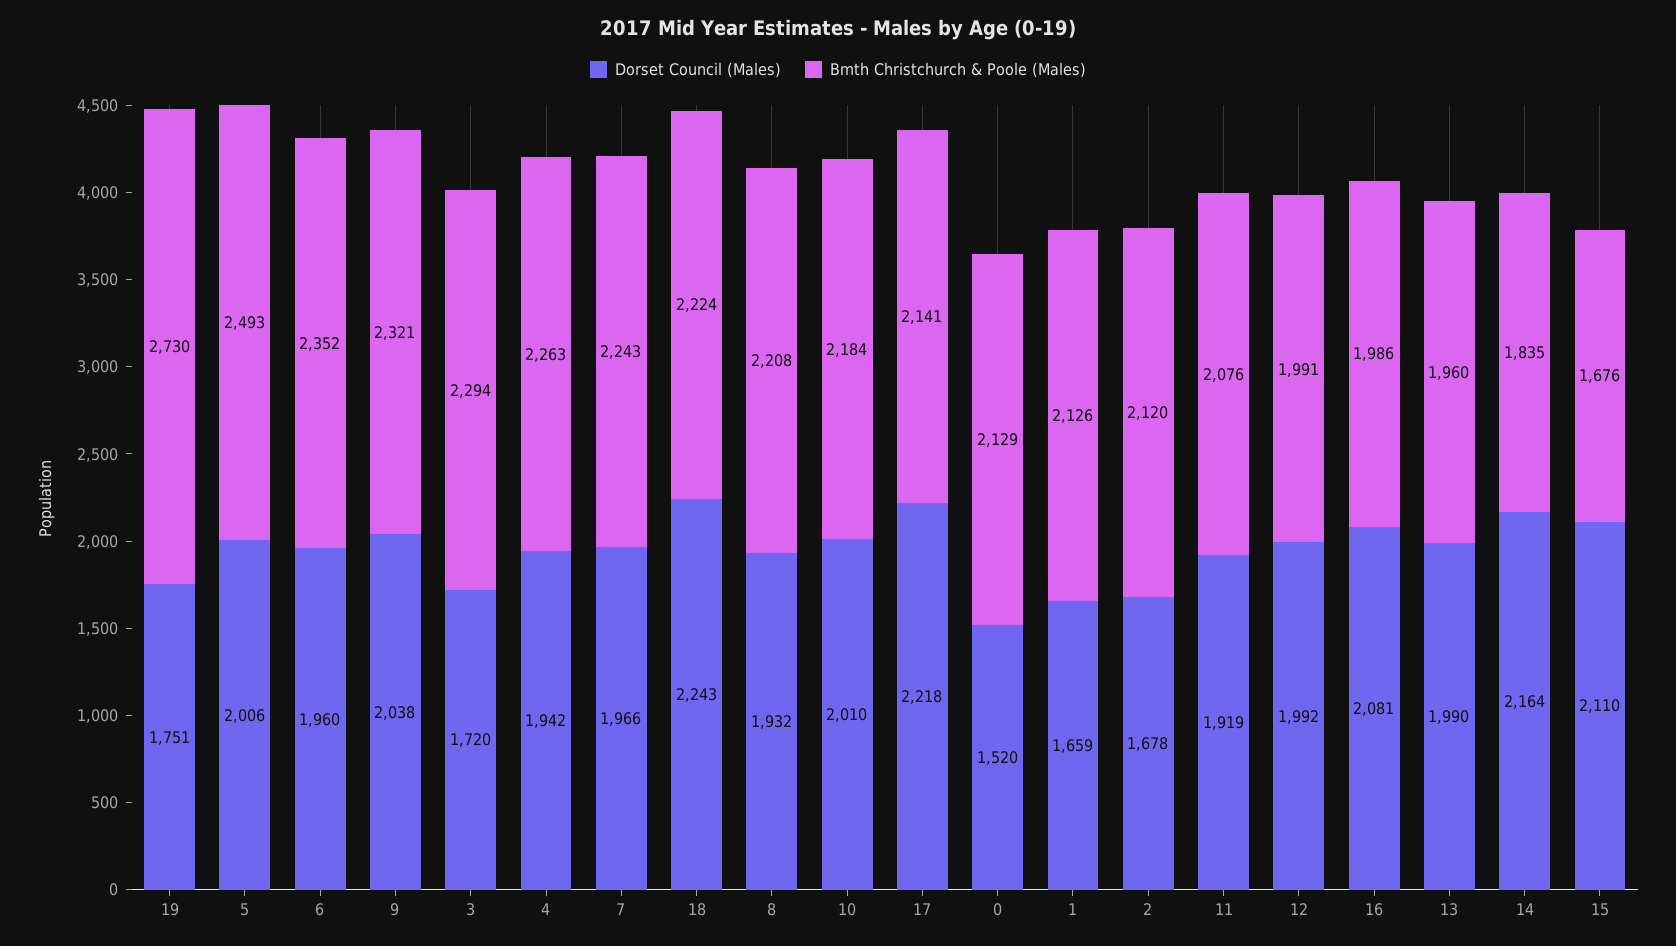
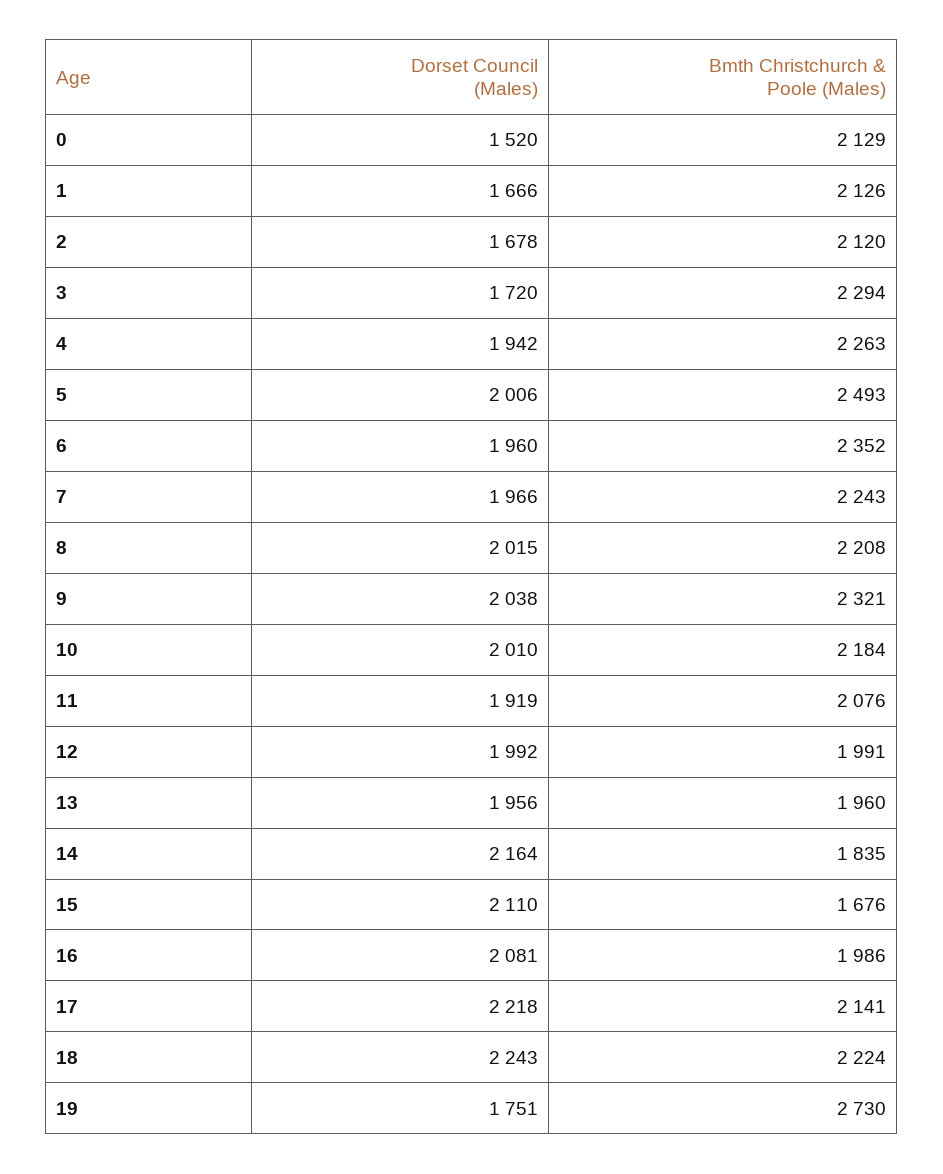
Dorset Council (Males), 8: 1932 -> 2015
Dorset Council (Males), 1: 1659 -> 1666
Dorset Council (Males), 13: 1990 -> 1956

